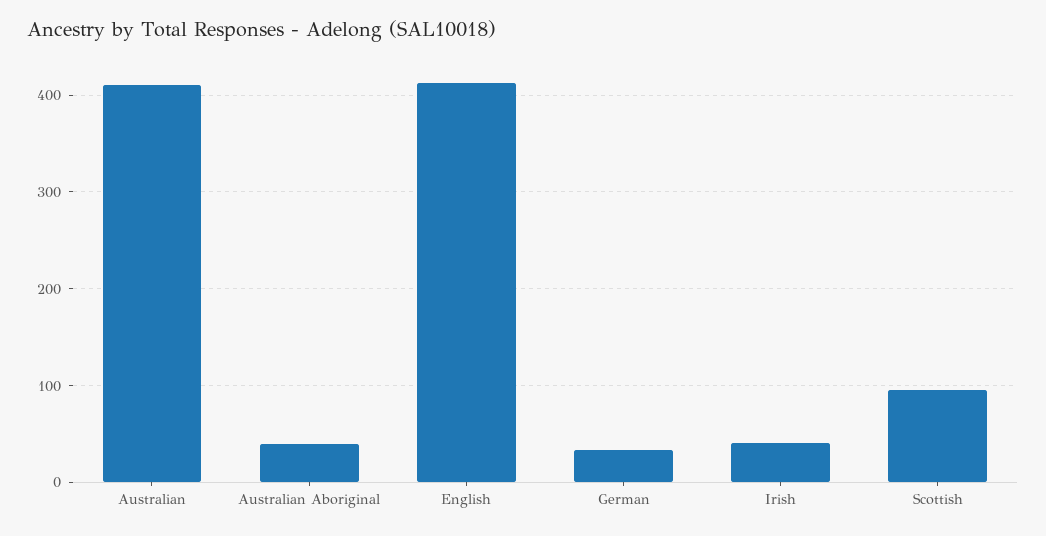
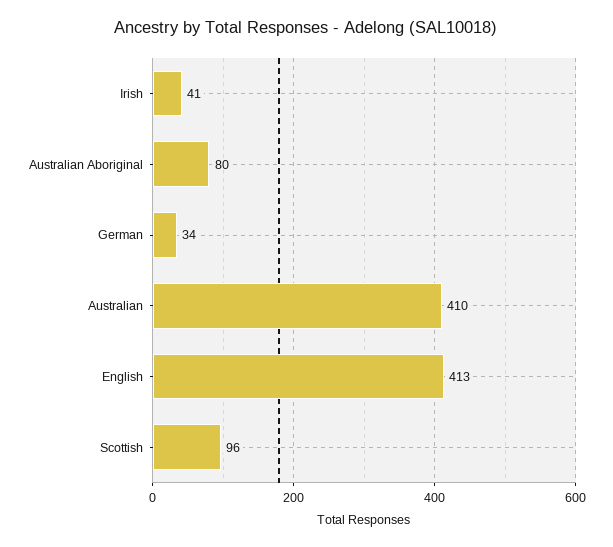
Australian Aboriginal: 40 -> 80

